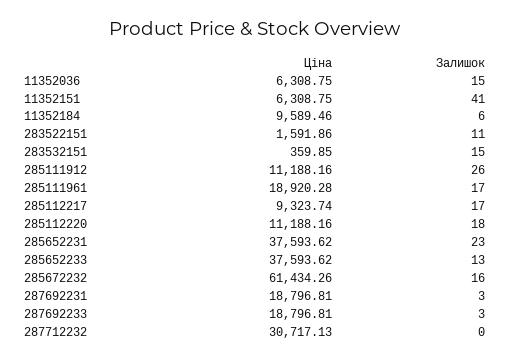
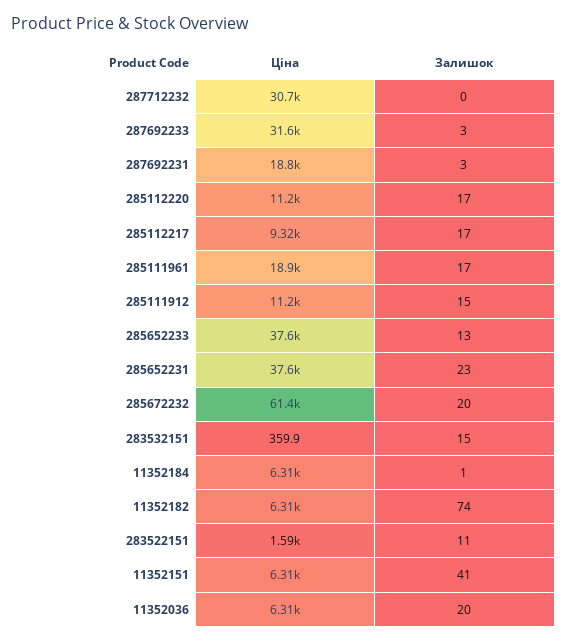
Залишок, 11352036: 15 -> 20
Ціна, 11352184: 9589.46 -> 6310
Залишок, 11352184: 6 -> 1
Залишок, 285111912: 26 -> 15
Залишок, 285112220: 18 -> 17
Залишок, 285672232: 16 -> 20
Ціна, 287692233: 18796.81 -> 31600
Ціна, 11352182: none -> 6310
Залишок, 11352182: none -> 74

